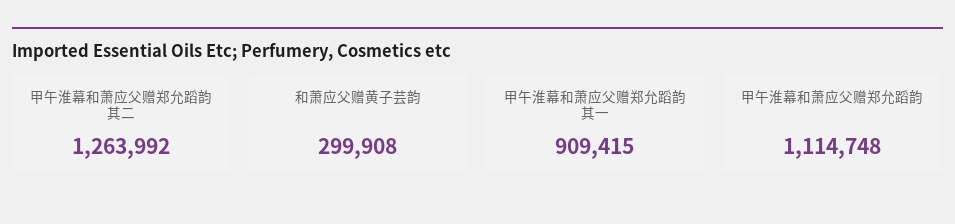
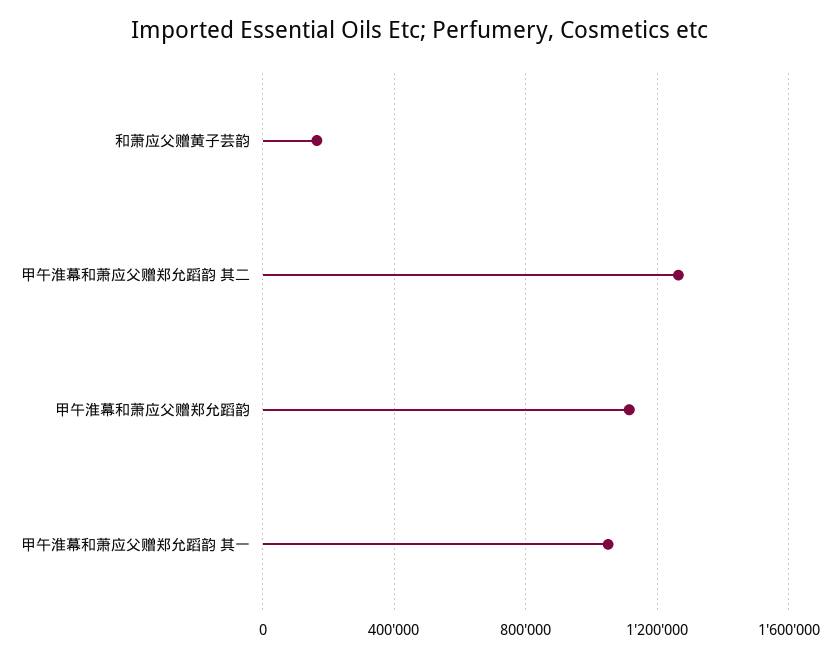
和萧应父赠黄子芸韵: 299908 -> 150000
甲午淮幕和萧应父赠郑允蹈韵 其一: 909415 -> 1050000

